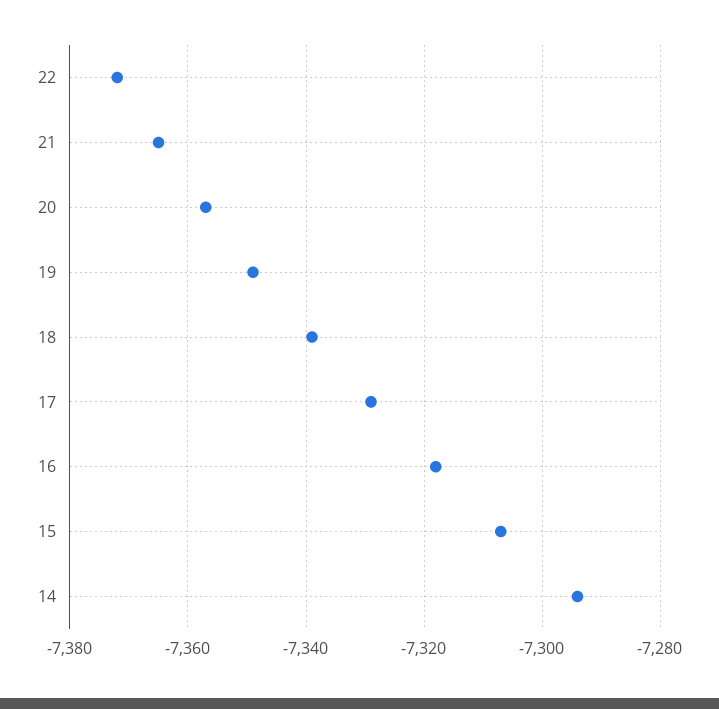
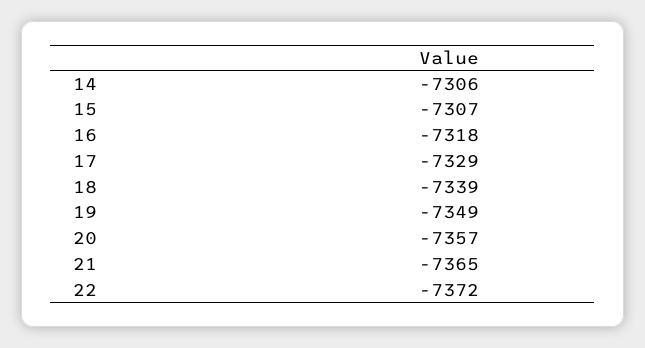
14: -7295 -> -7306

